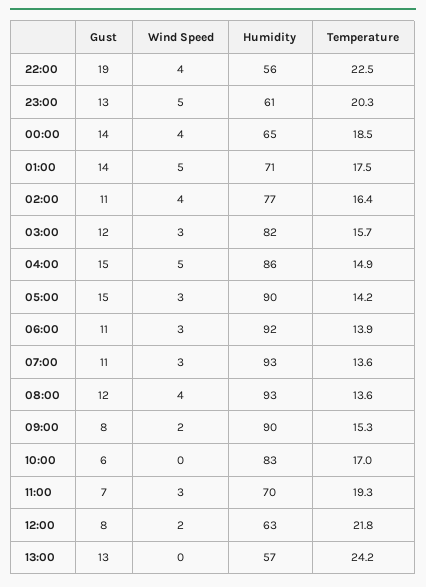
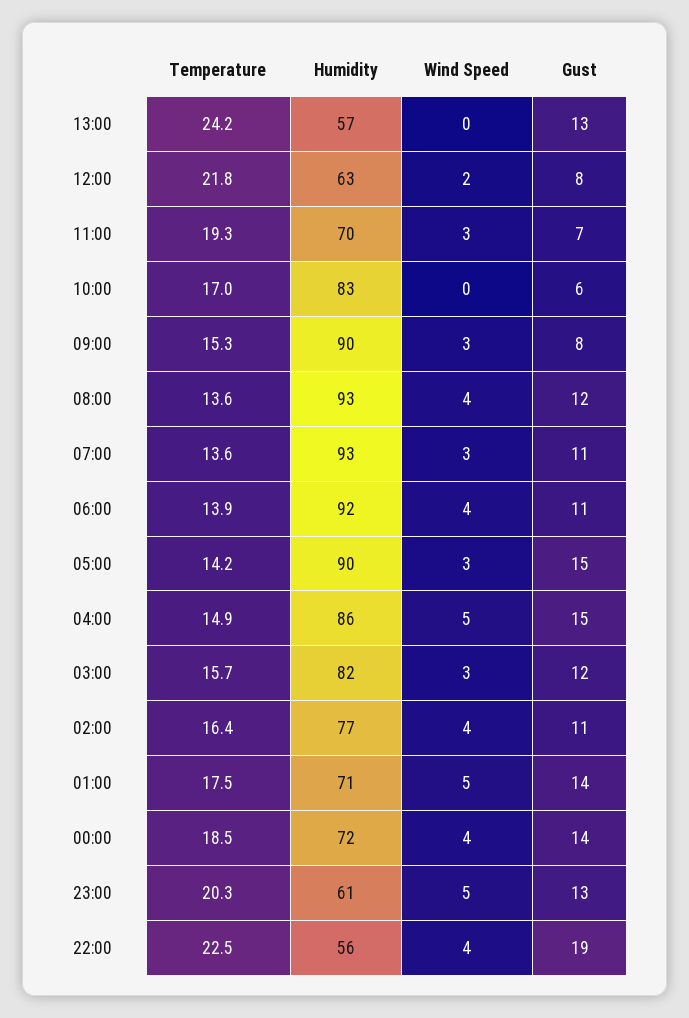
Humidity, 00:00: 65 -> 72
Wind Speed, 06:00: 3 -> 4
Wind Speed, 09:00: 2 -> 3

